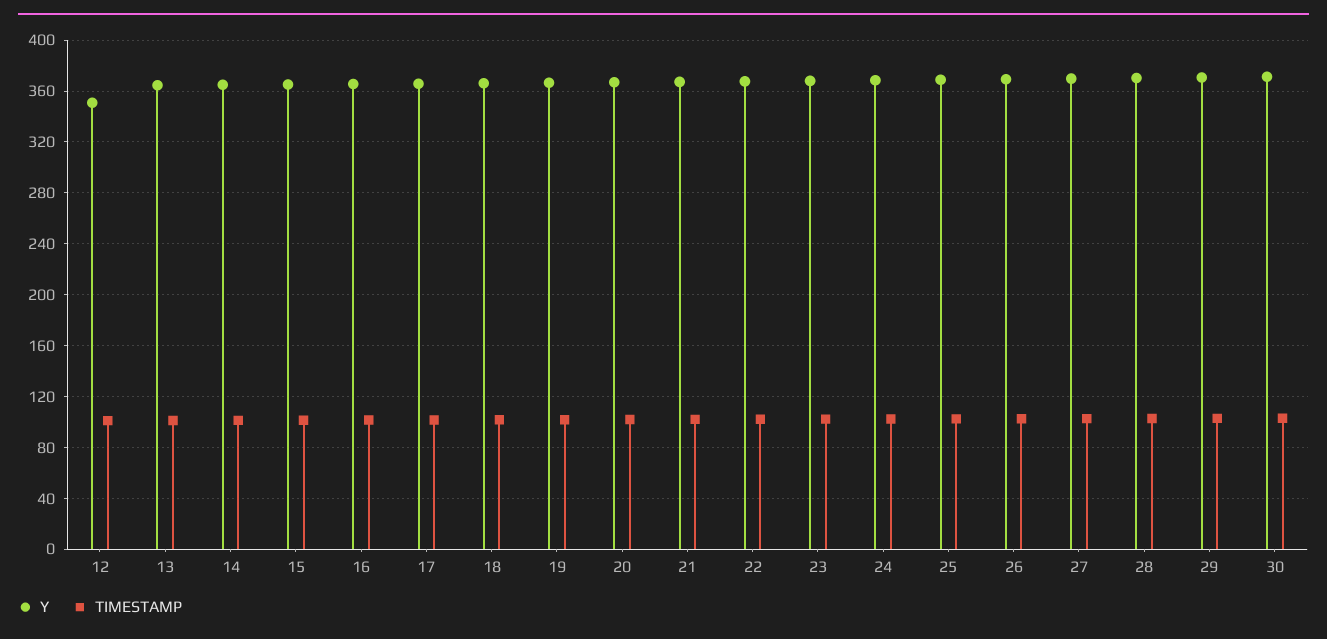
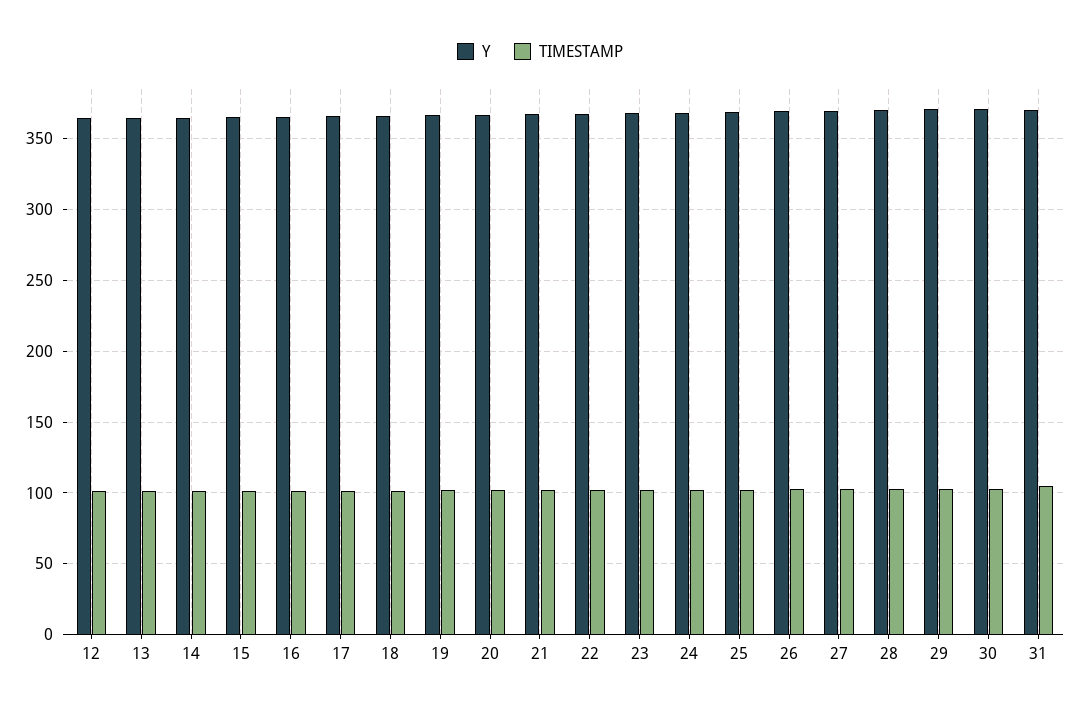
Y, 12: 350 -> 365
Y, 31: none -> 370
TIMESTAMP, 31: none -> 105

